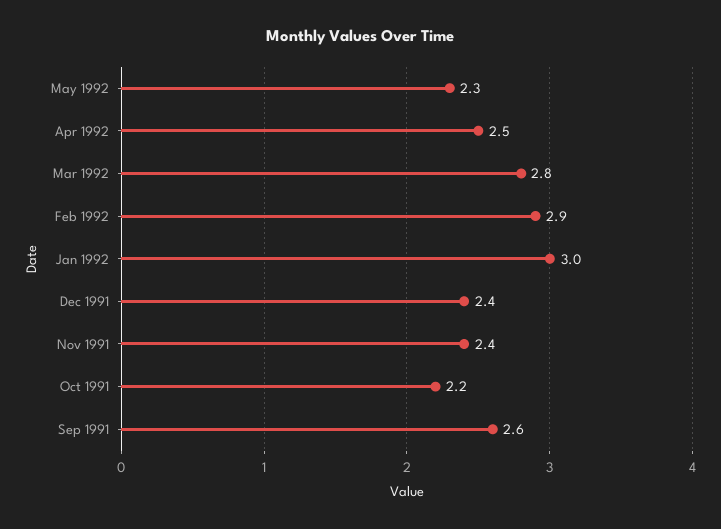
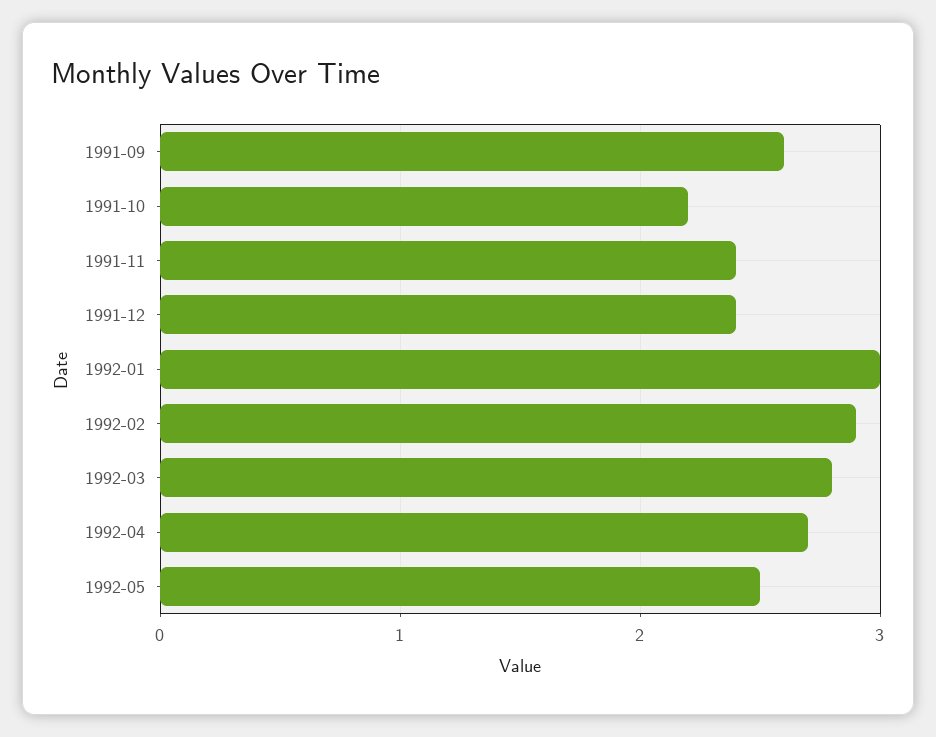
May 1992: 2.3 -> 2.5
Apr 1992: 2.5 -> 2.7

